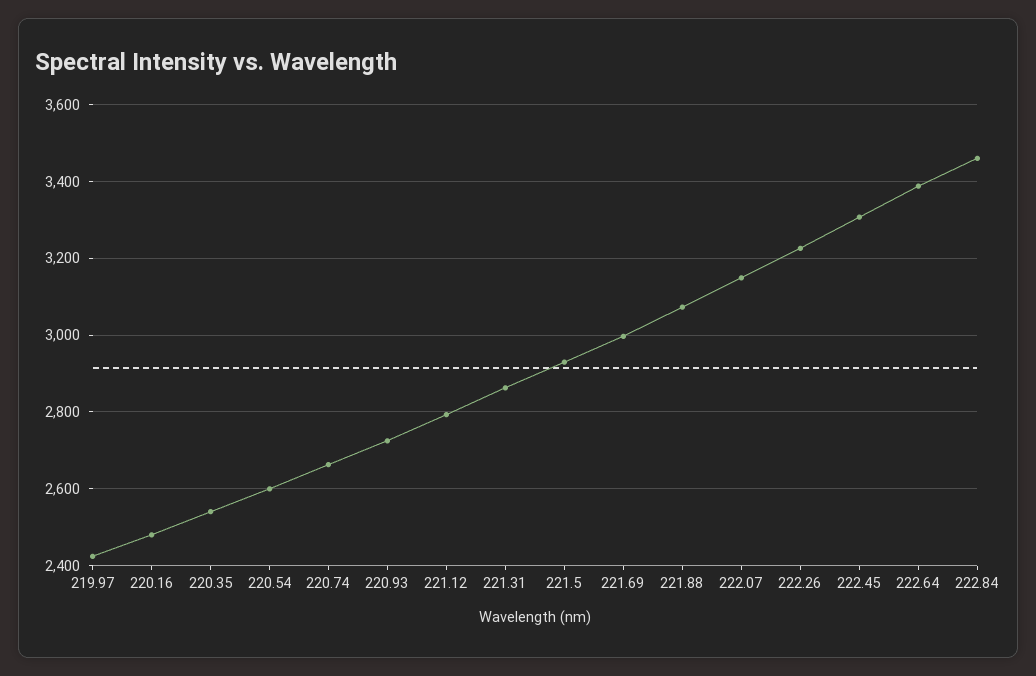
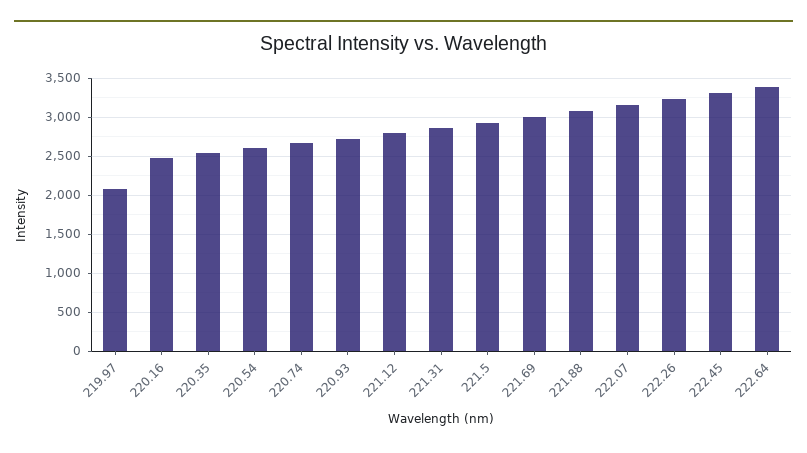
219.97: 2420 -> 2100
222.84: 3460 -> none

